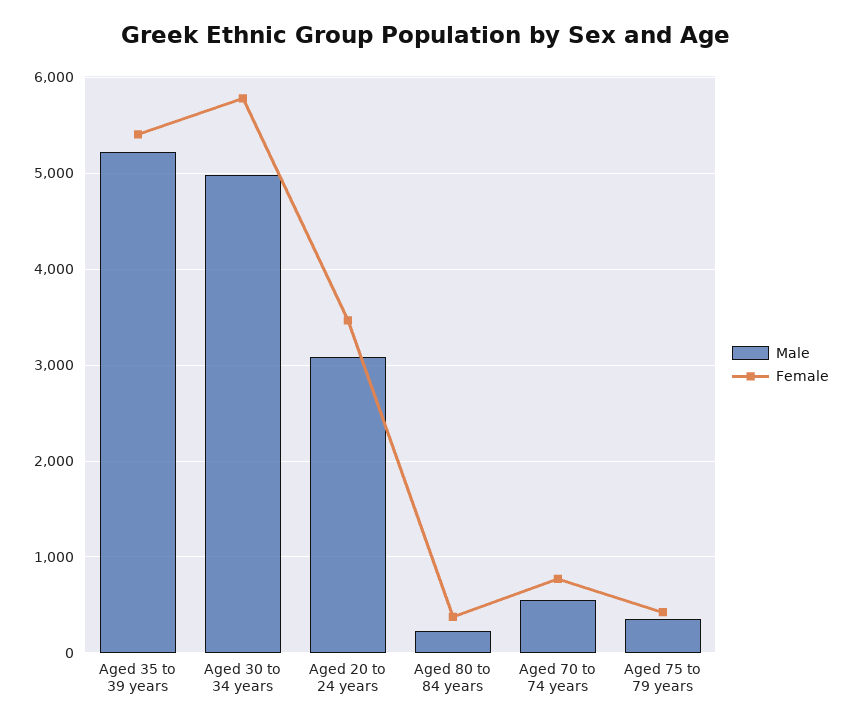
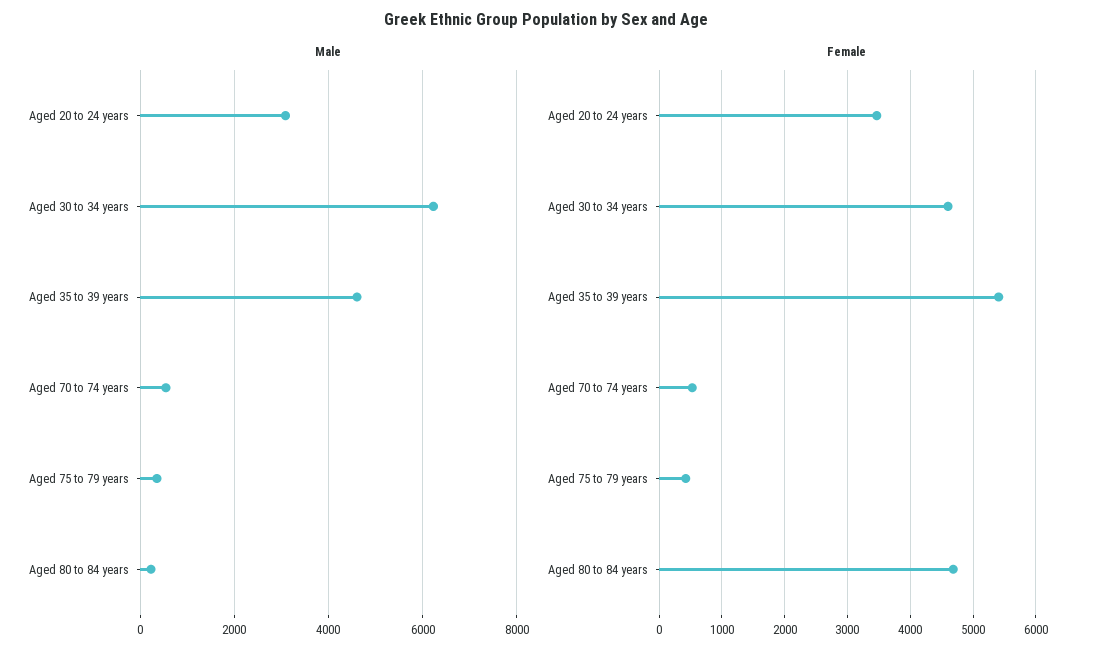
Male, Aged 35 to 39 years: 5200 -> 4600
Male, Aged 30 to 34 years: 5000 -> 6200
Female, Aged 30 to 34 years: 5800 -> 4600
Female, Aged 80 to 84 years: 400 -> 4700
Female, Aged 70 to 74 years: 800 -> 500

